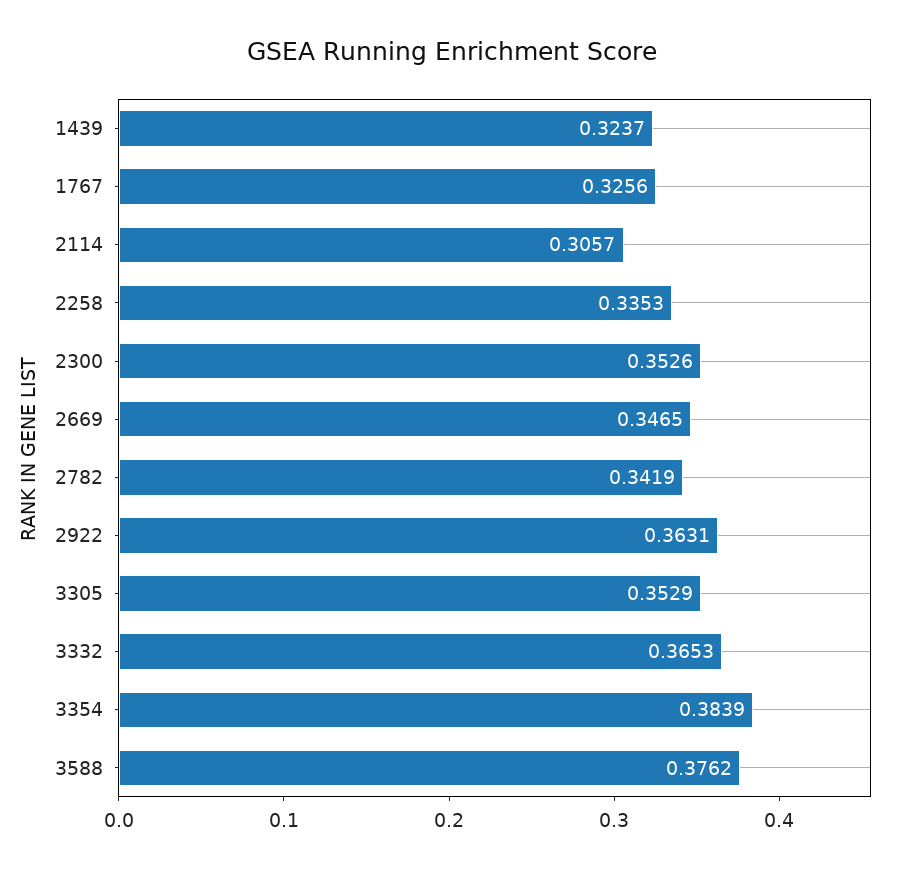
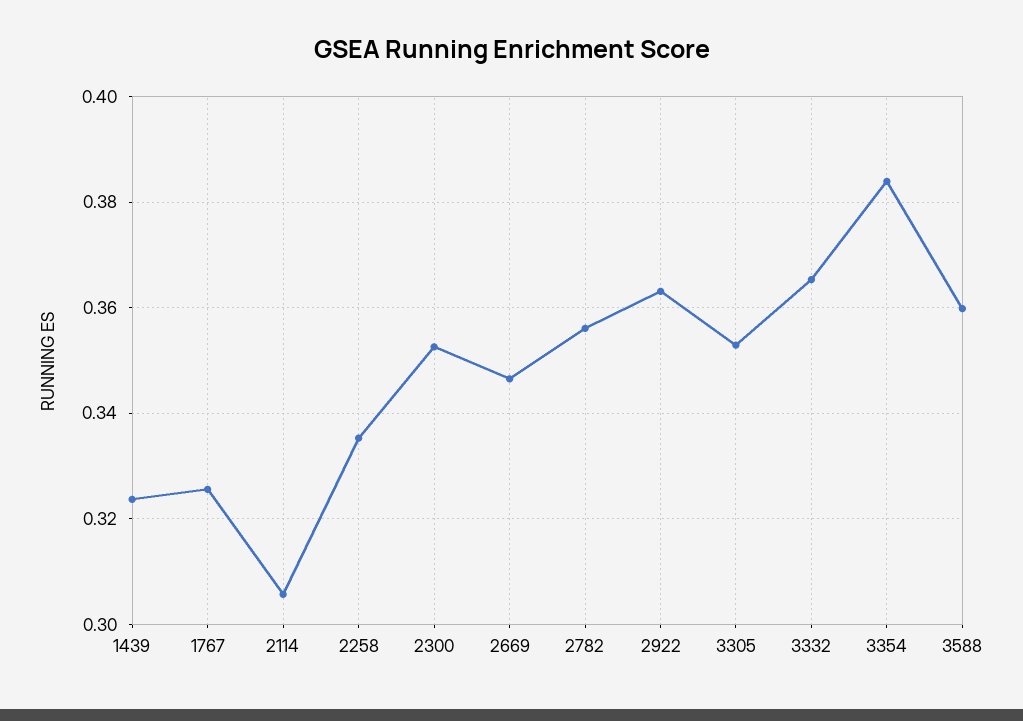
2782: 0.3419 -> 0.356
3588: 0.3762 -> 0.36

